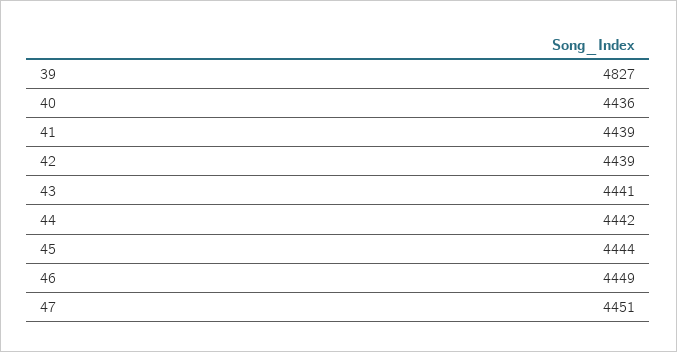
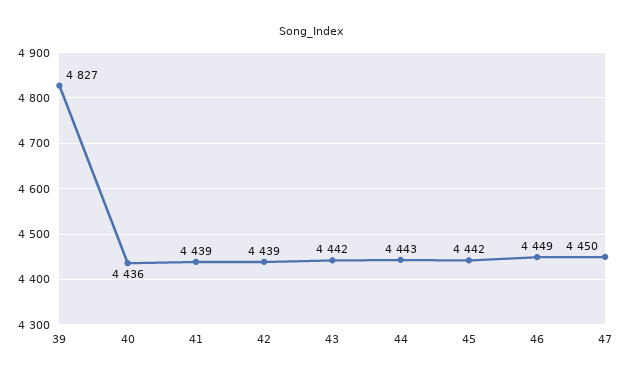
43: 4441 -> 4442
44: 4442 -> 4443
45: 4444 -> 4442
47: 4451 -> 4450

